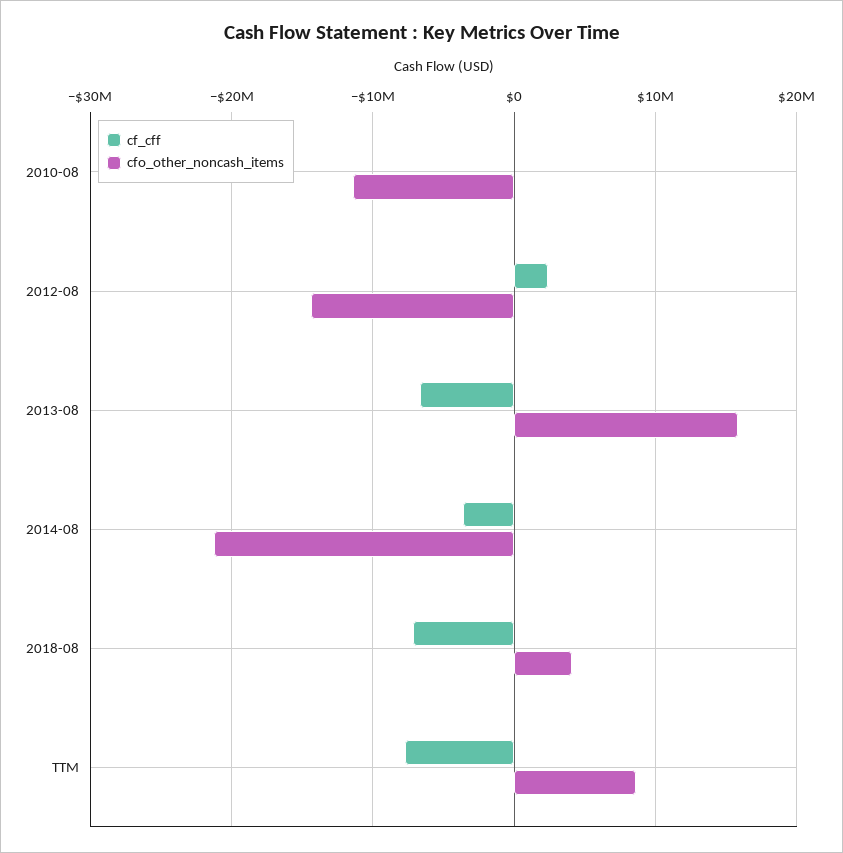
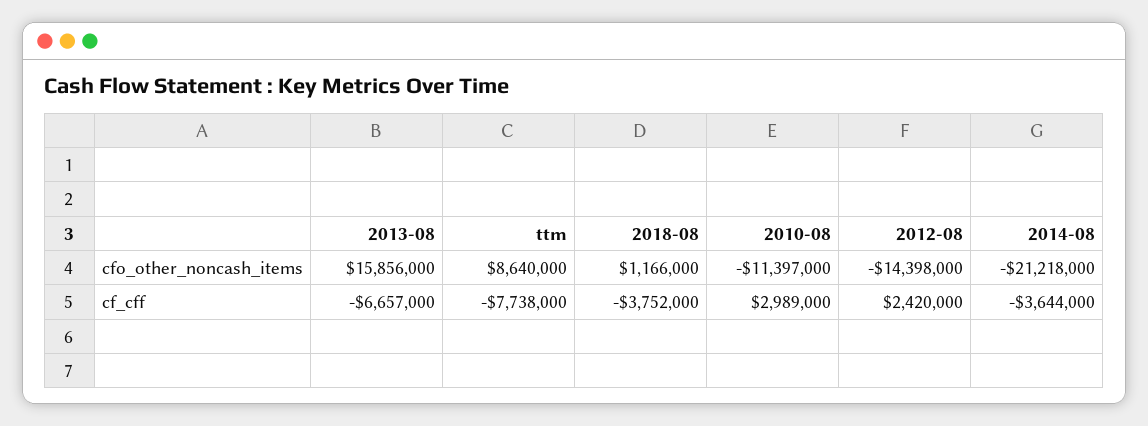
cf_cff, 2010-08: 0 -> 2989000
cf_cff, 2018-08: -7000000 -> -3752000
cfo_other_noncash_items, 2018-08: 4000000 -> 1166000

